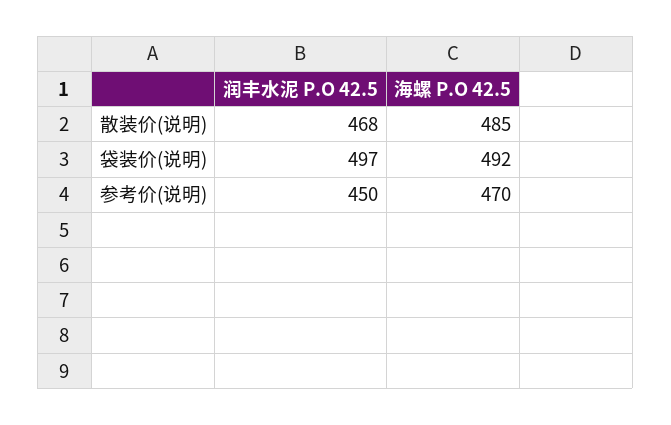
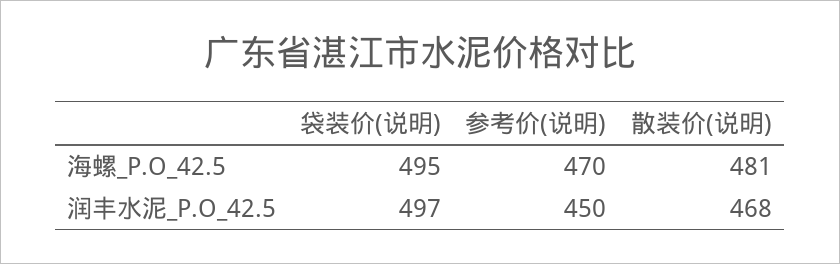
海螺 P.O 42.5, 散装价(说明): 485 -> 481
海螺 P.O 42.5, 袋装价(说明): 492 -> 495

